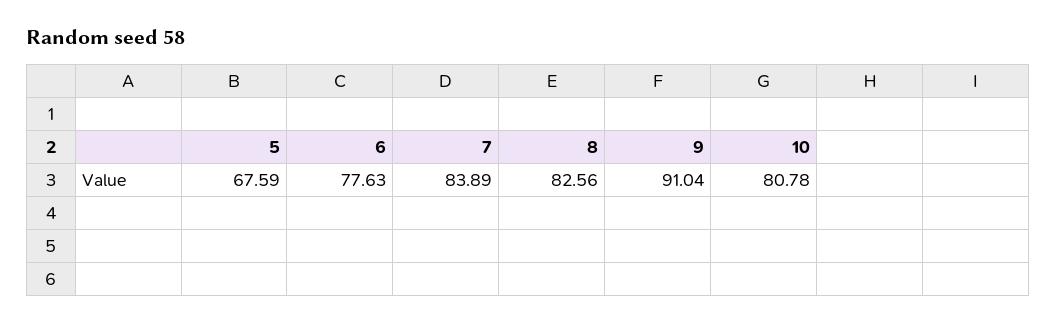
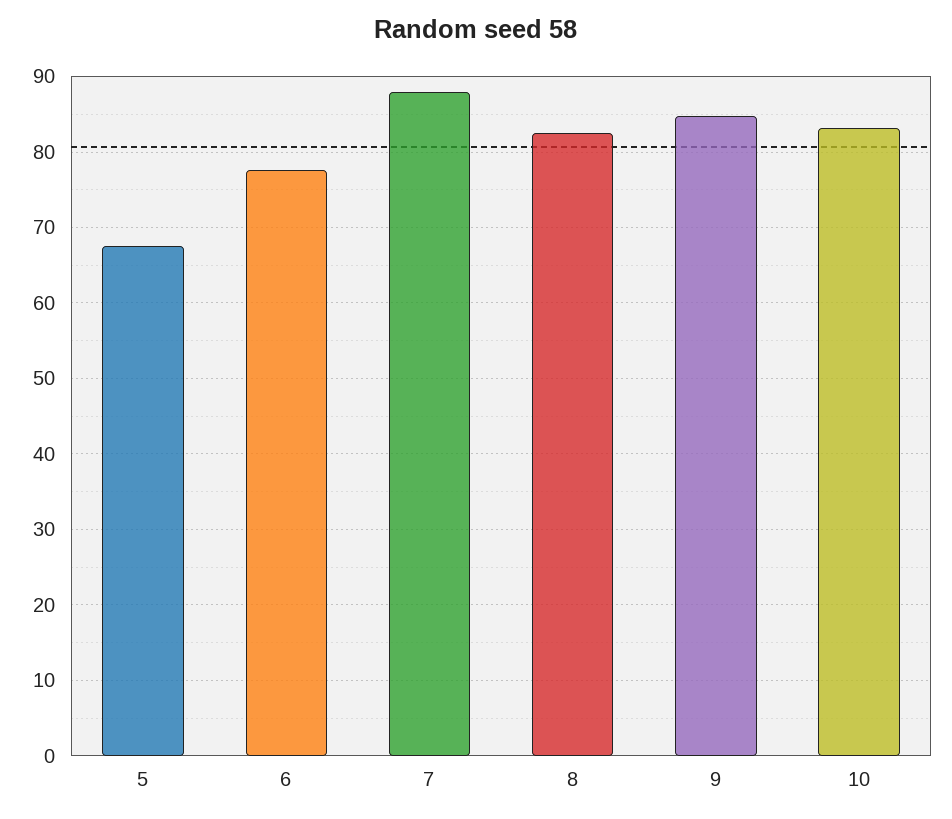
7: 83.89 -> 88
9: 91.04 -> 85
10: 80.78 -> 83

